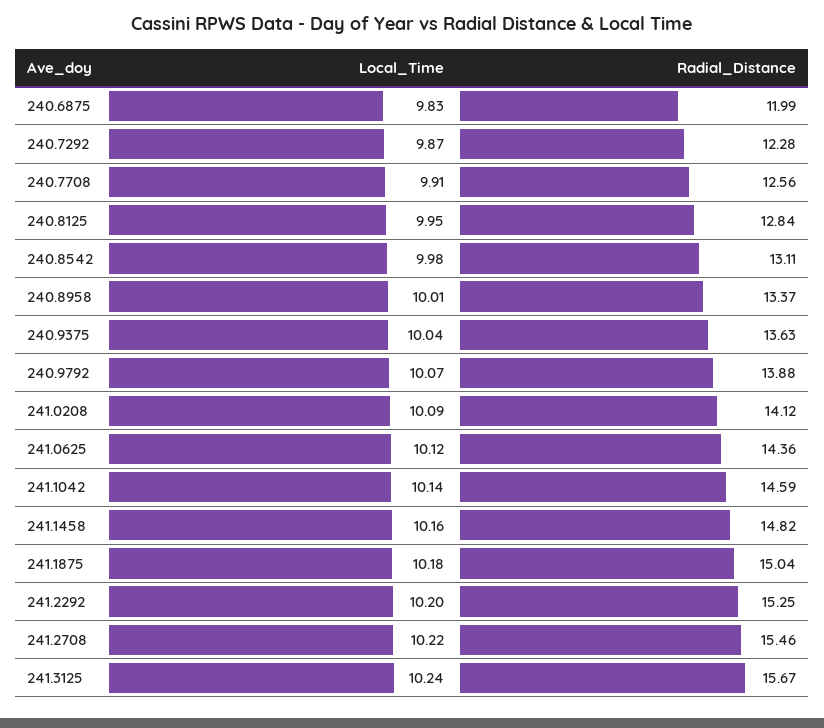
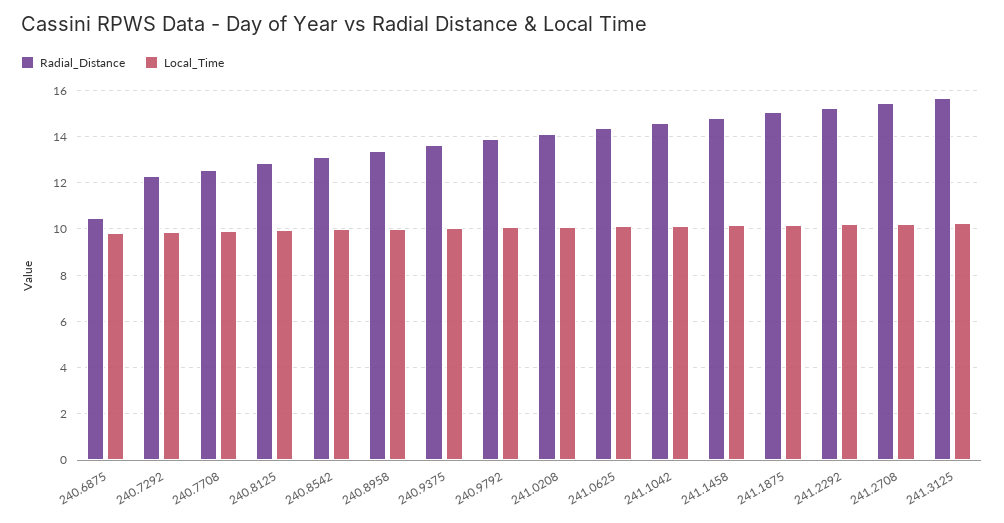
Radial_Distance, 240.6875: 11.99 -> 10.5

